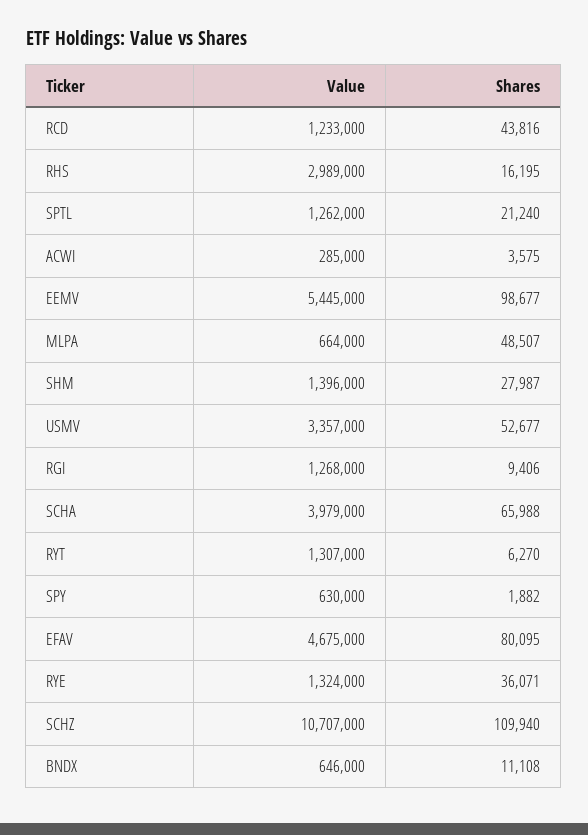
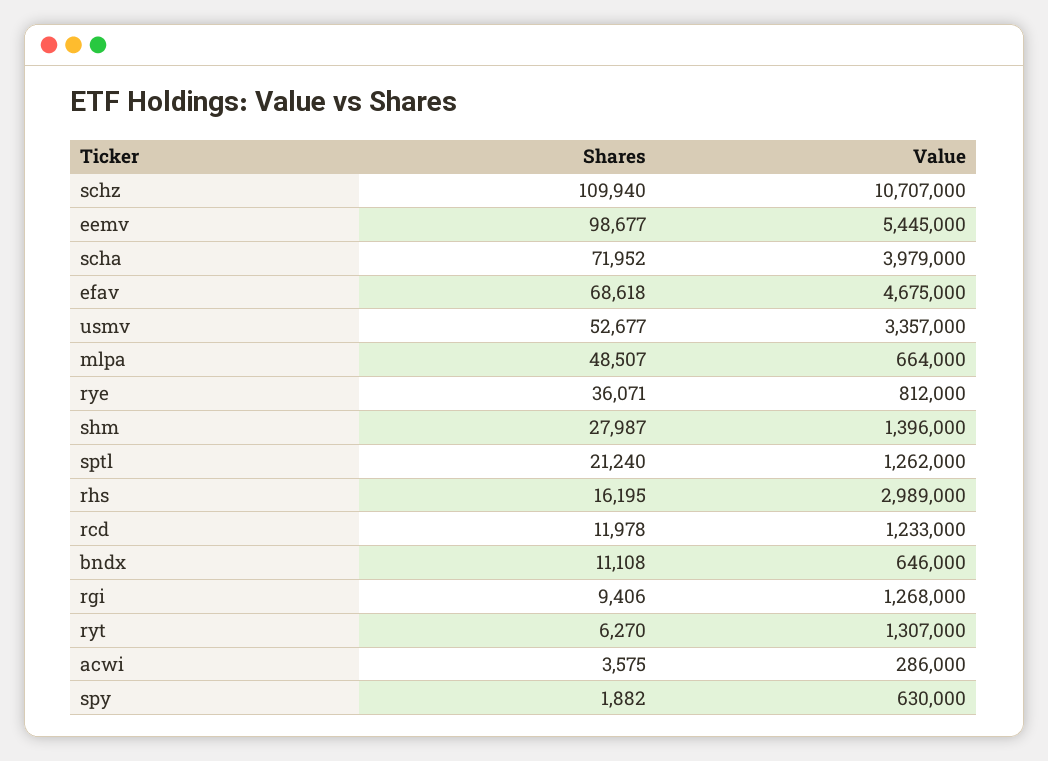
Shares, RCD: 43816 -> 11978
Value, ACWI: 285000 -> 286000
Shares, SCHA: 65988 -> 71952
Shares, EFAV: 80095 -> 68618
Value, RYE: 1324000 -> 812000

